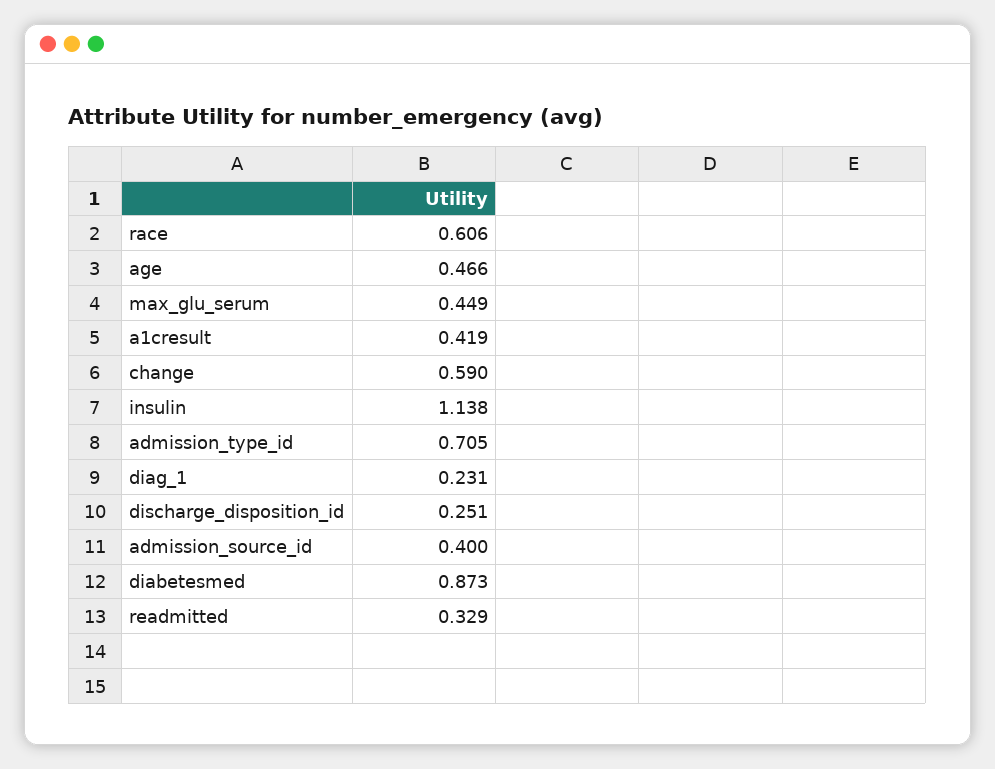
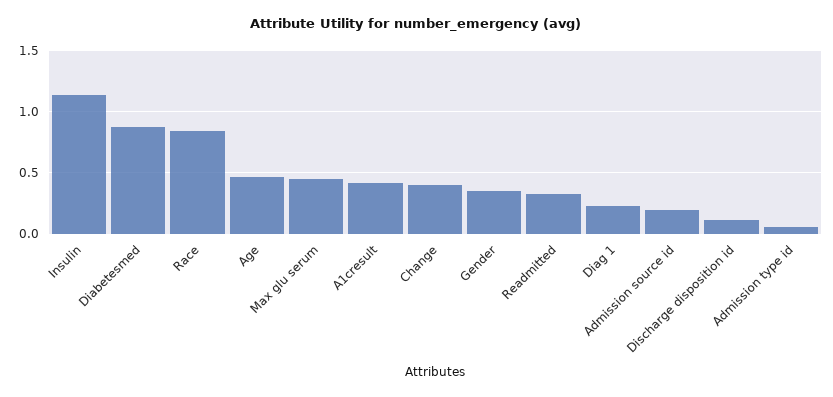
race: 0.606 -> 0.85
change: 0.59 -> 0.4
admission_type_id: 0.705 -> 0.05
discharge_disposition_id: 0.251 -> 0.1
admission_source_id: 0.4 -> 0.2
Gender: none -> 0.35

